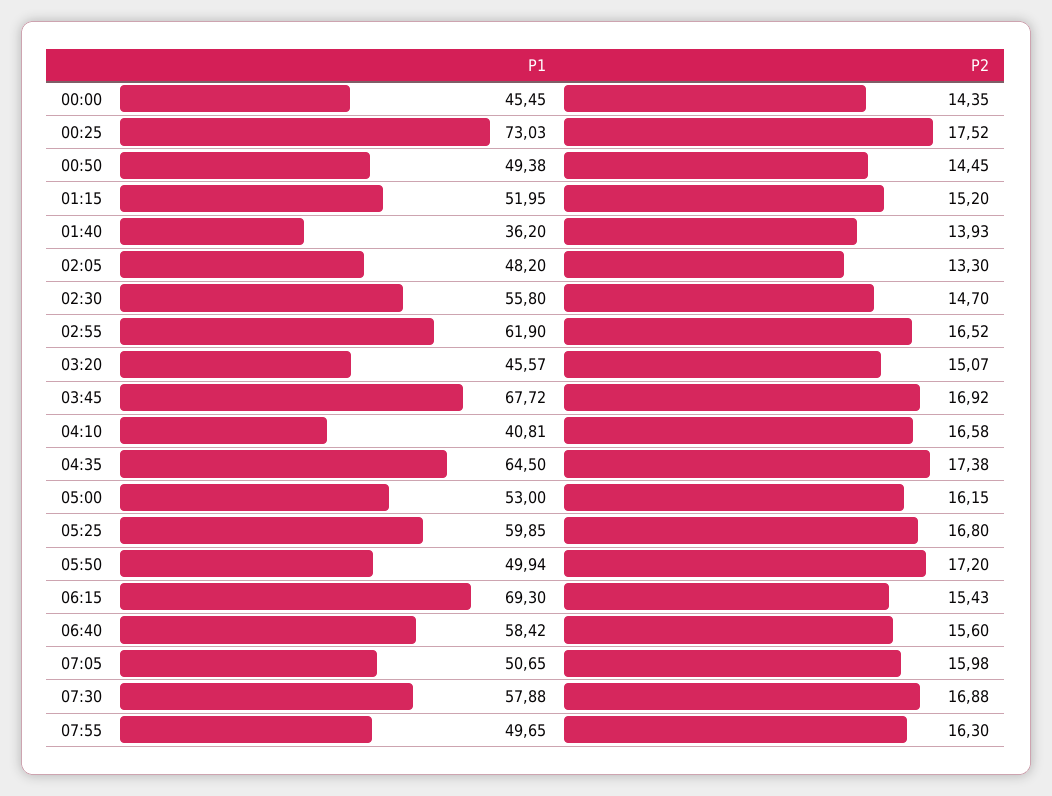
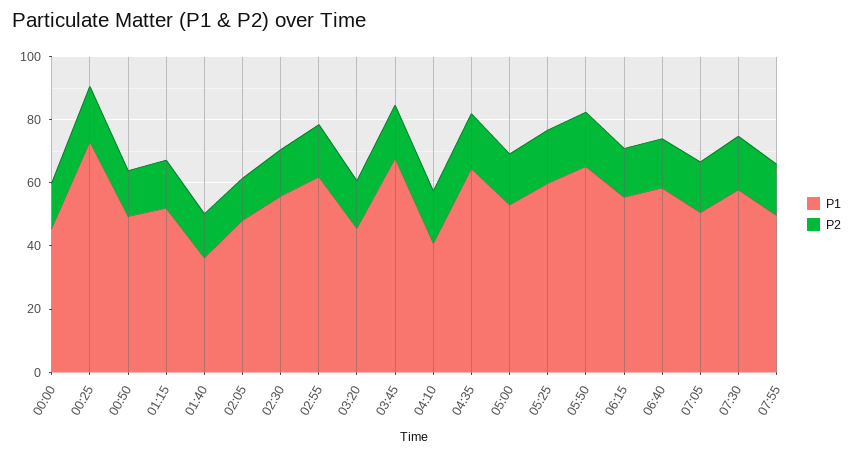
P1, 05:50: 49.94 -> 65
P1, 06:15: 69.3 -> 55

